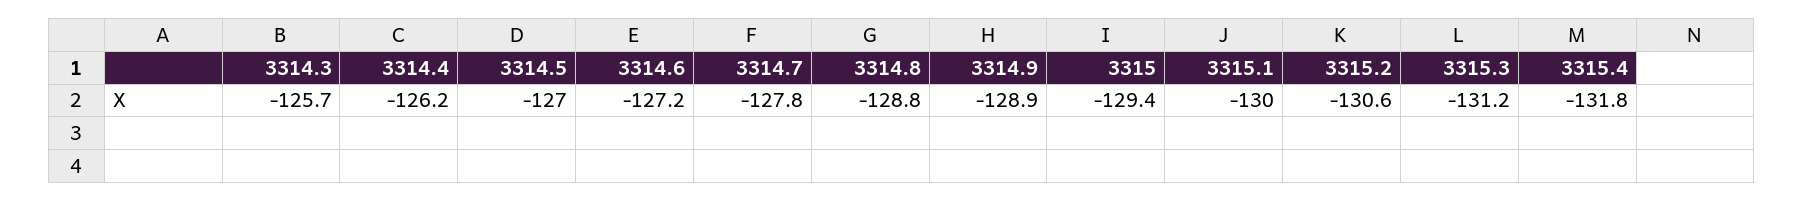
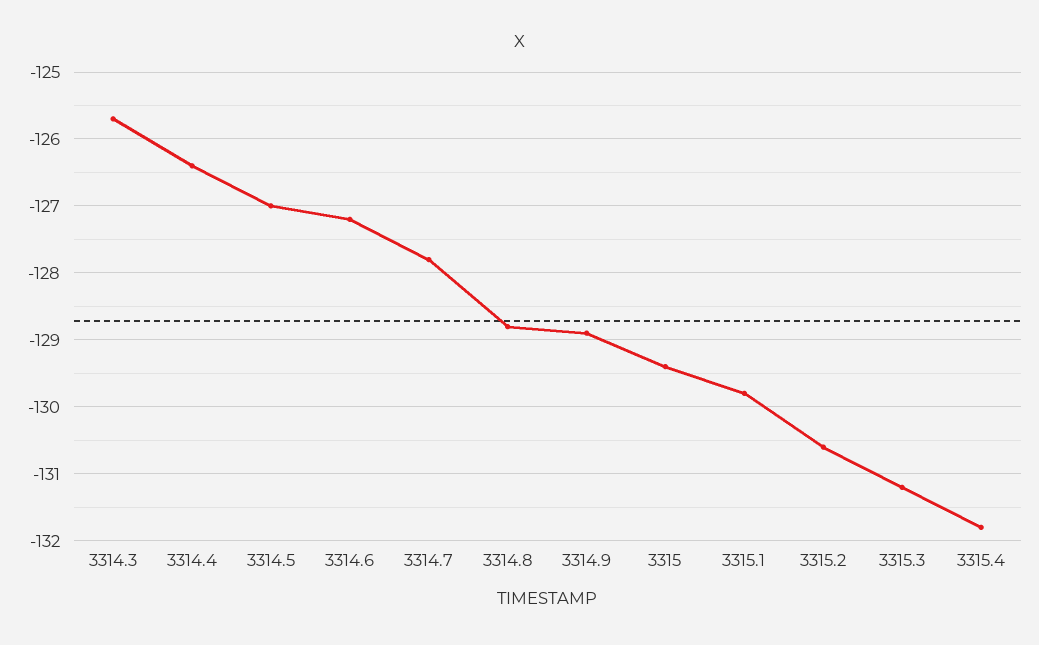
3314.4: -126.2 -> -126.4
3315.1: -130 -> -129.8

